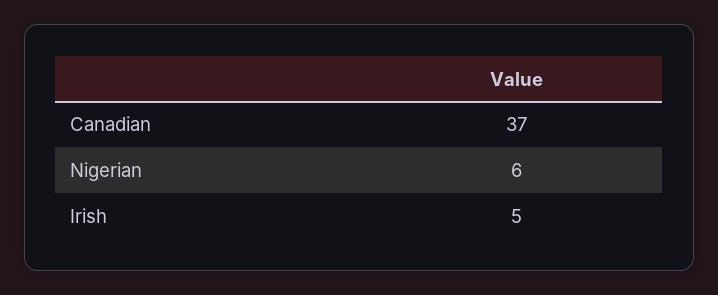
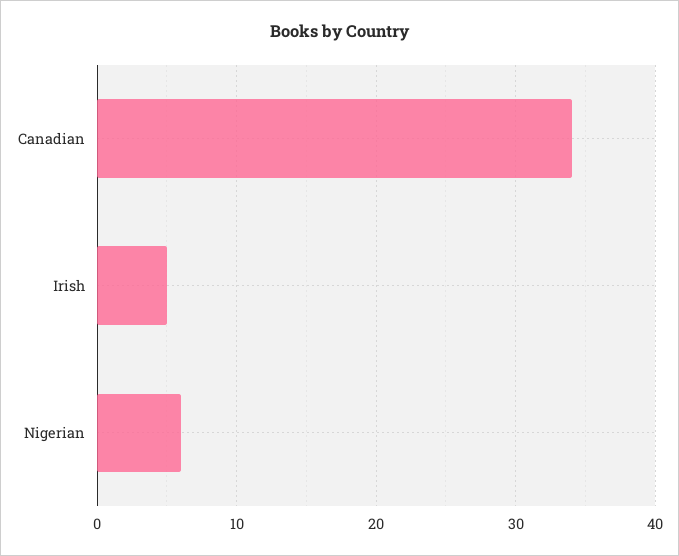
Canadian: 37 -> 34

